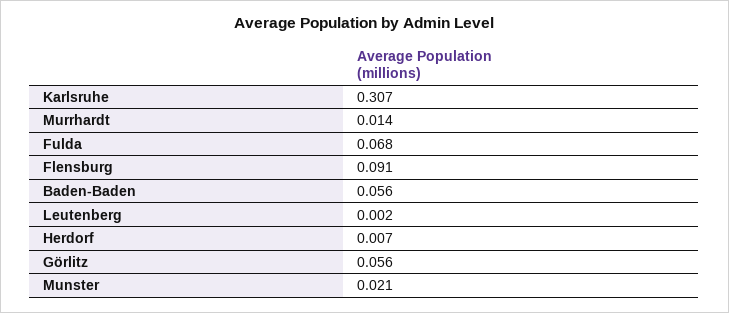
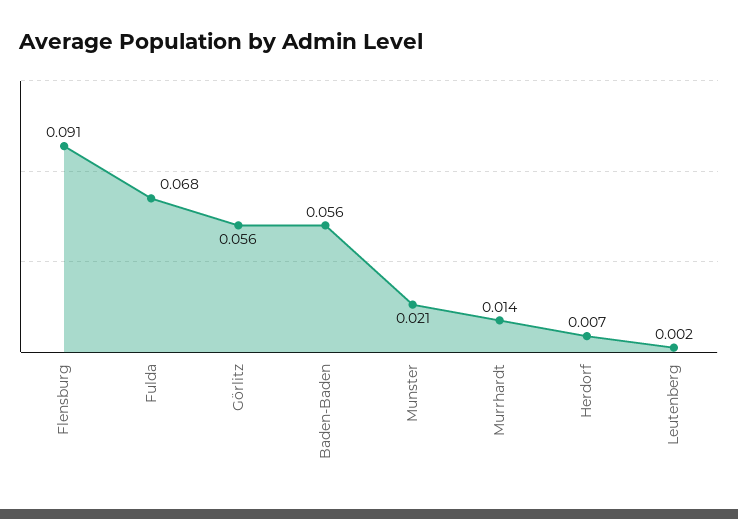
Karlsruhe: 0.307 -> none

